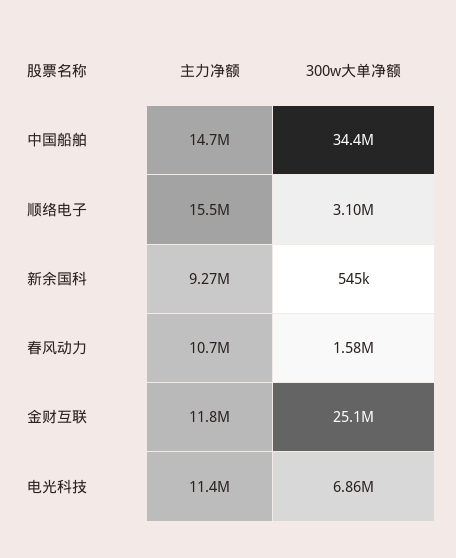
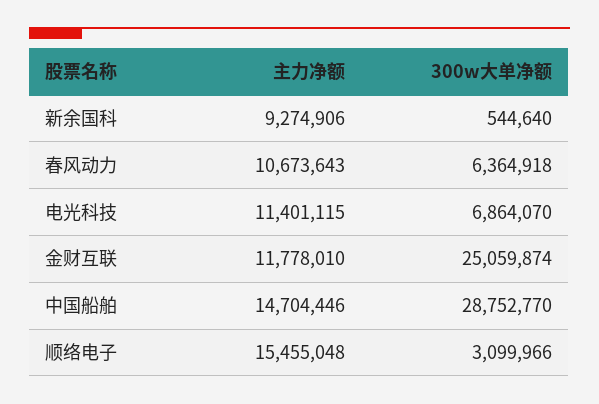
300w大单净额, 中国船舶: 34400000 -> 28752770
300w大单净额, 春风动力: 1580000 -> 6364918

